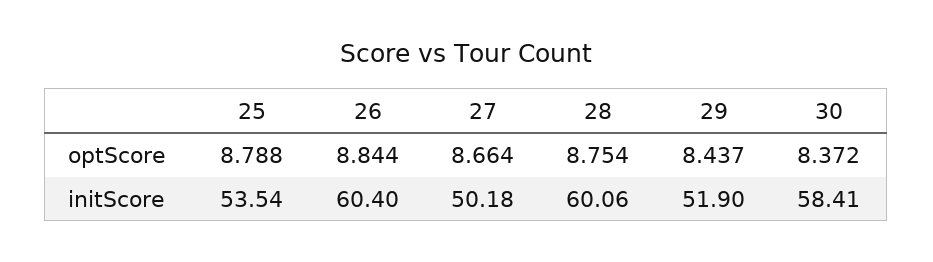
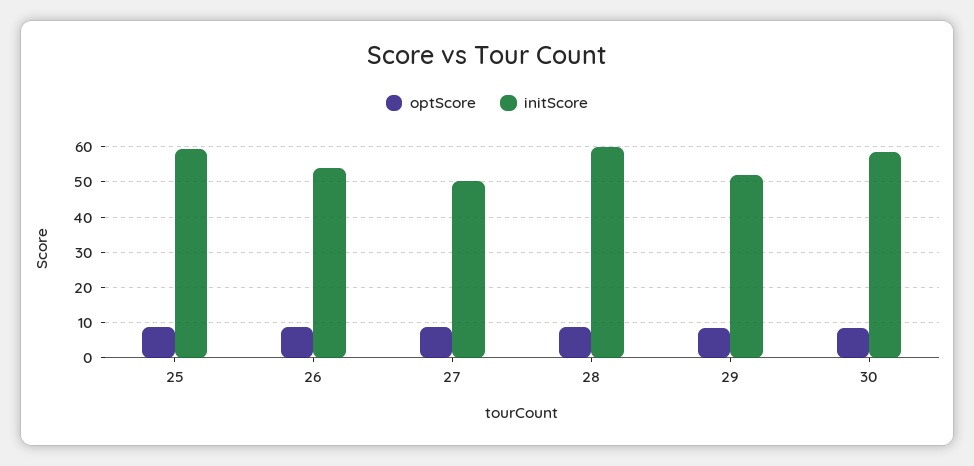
initScore, 25: 53.54 -> 60
initScore, 26: 60.4 -> 54

